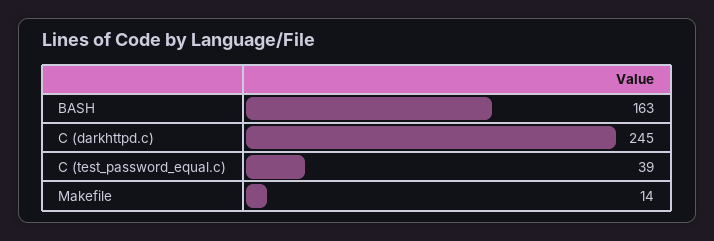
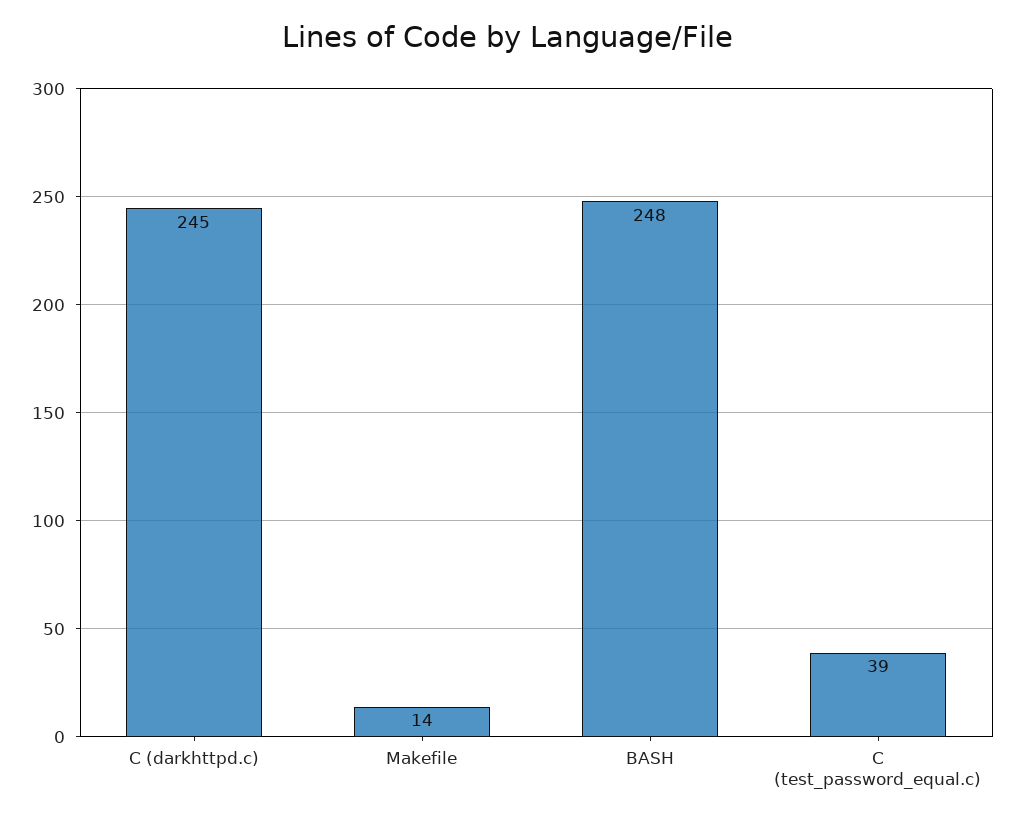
BASH: 163 -> 248

